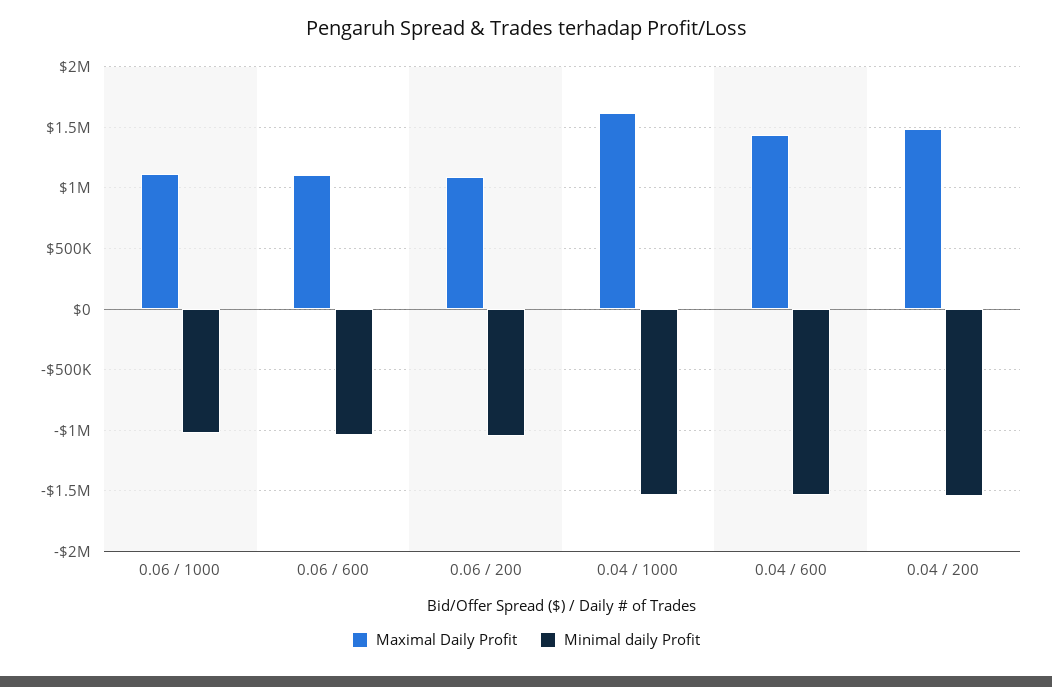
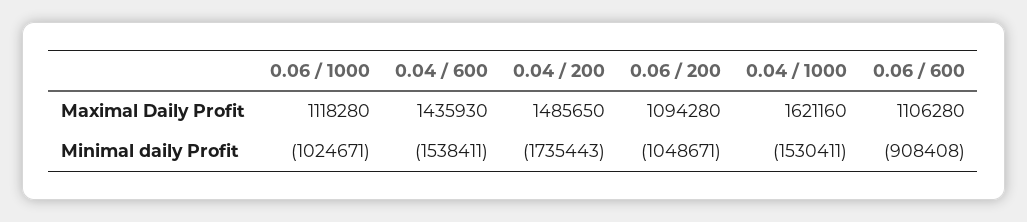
Minimal daily Profit, 0.06 / 600: -1050000 -> -908408
Minimal daily Profit, 0.04 / 200: -1550000 -> -1735443

